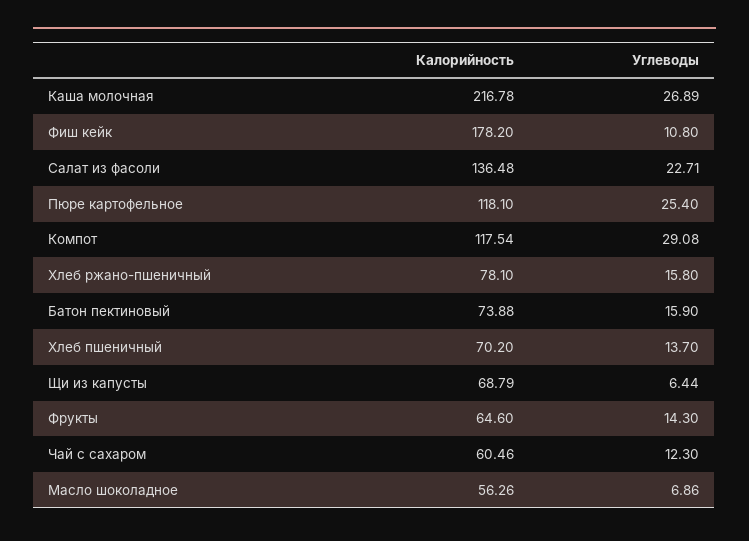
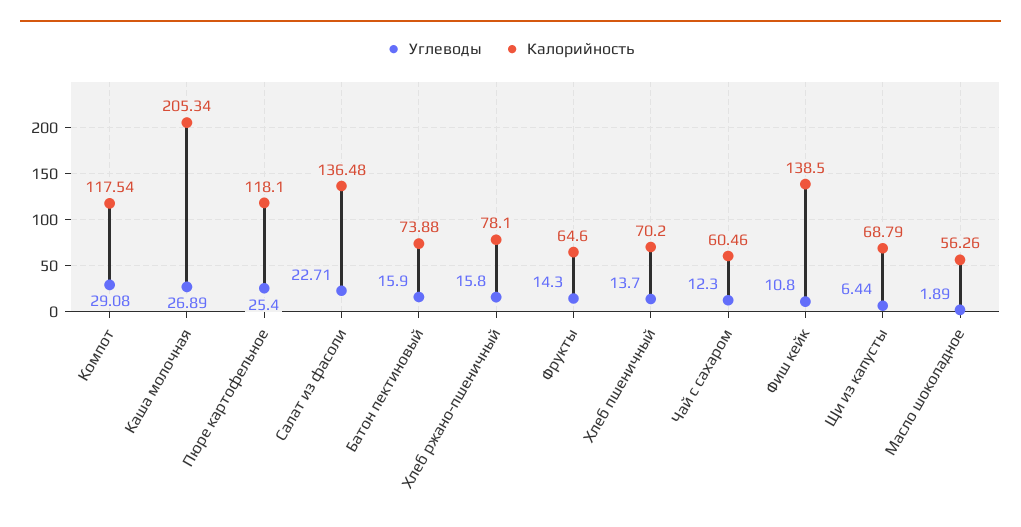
Калорийность, Каша молочная: 216.78 -> 205.34
Калорийность, Фиш кейк: 178.2 -> 138.5
Углеводы, Масло шоколадное: 6.86 -> 1.89

